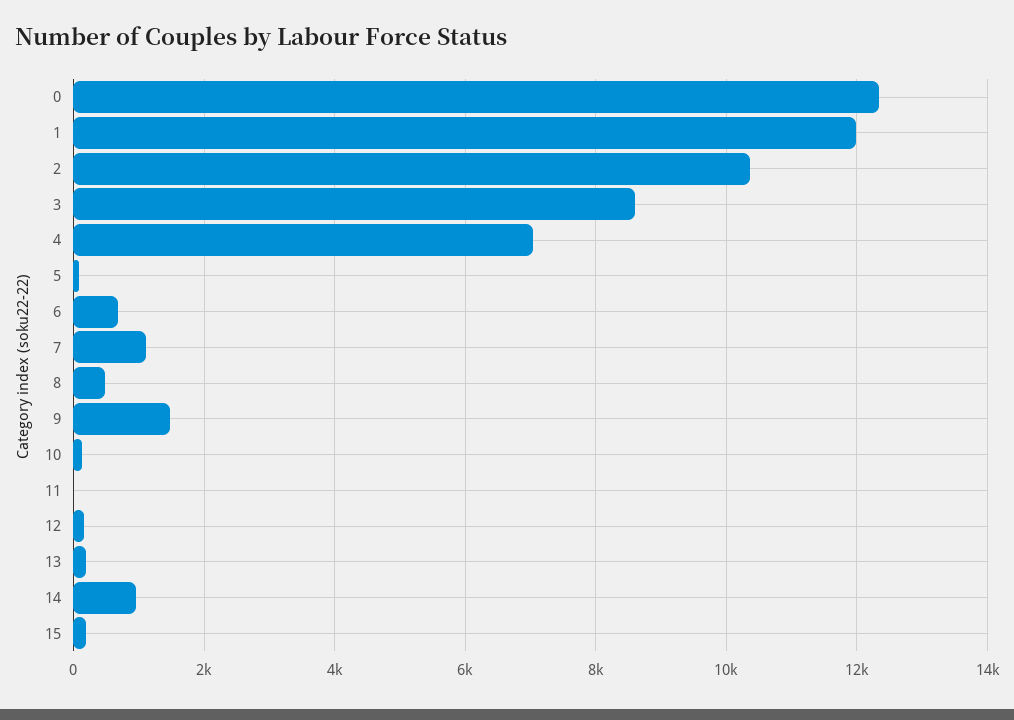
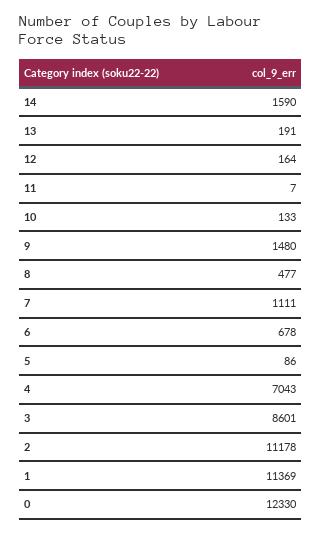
1: 12000 -> 11369
2: 10400 -> 11178
14: 1000 -> 1590
15: 200 -> none

